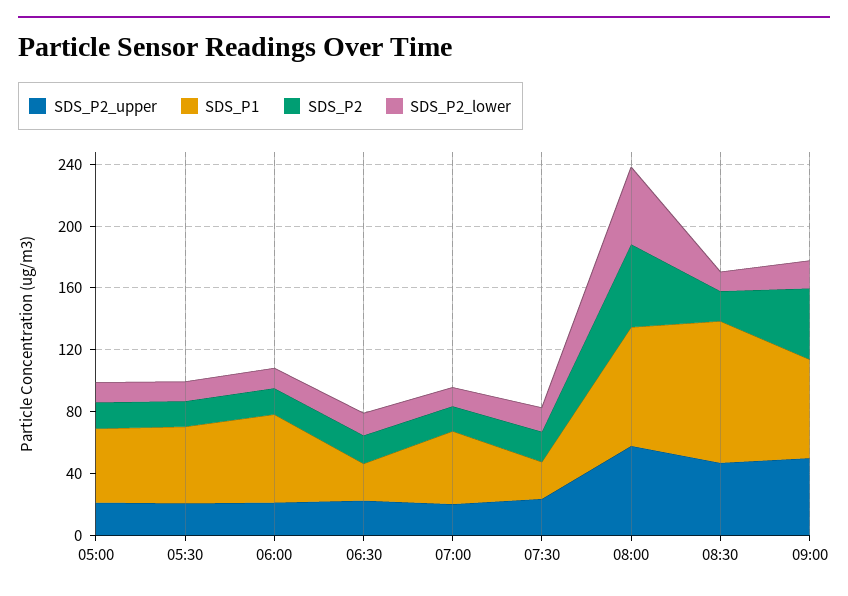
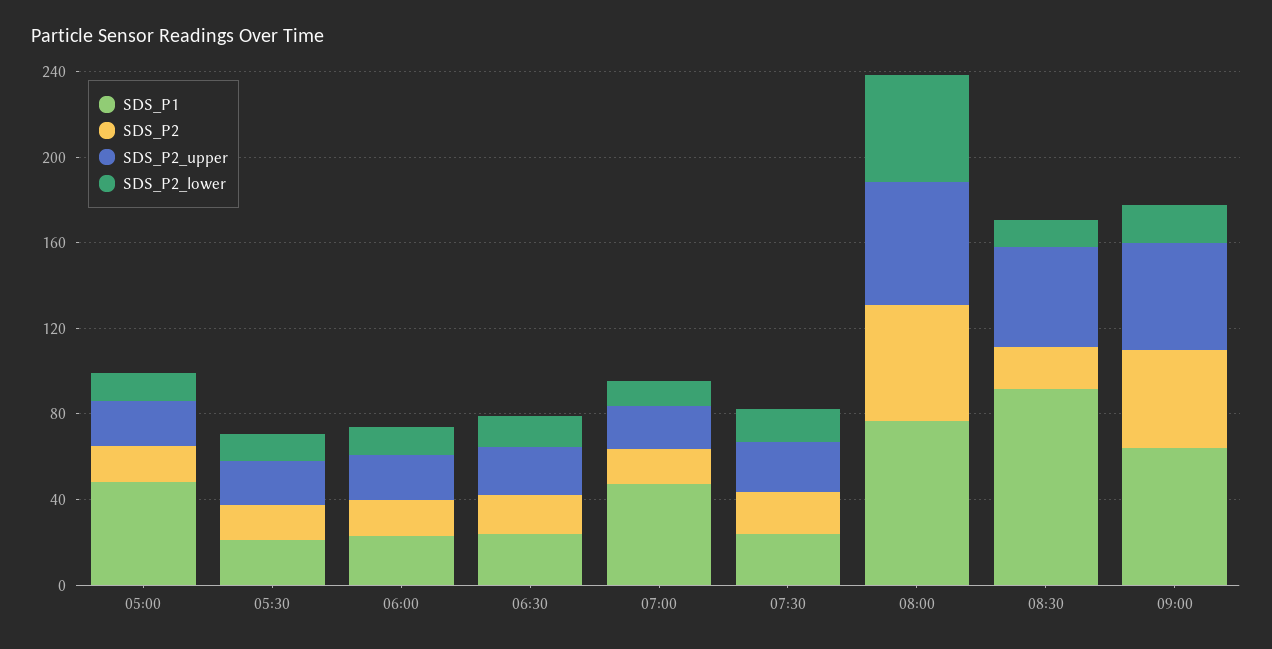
SDS_P1, 05:30: 50 -> 20
SDS_P1, 06:00: 60 -> 20

